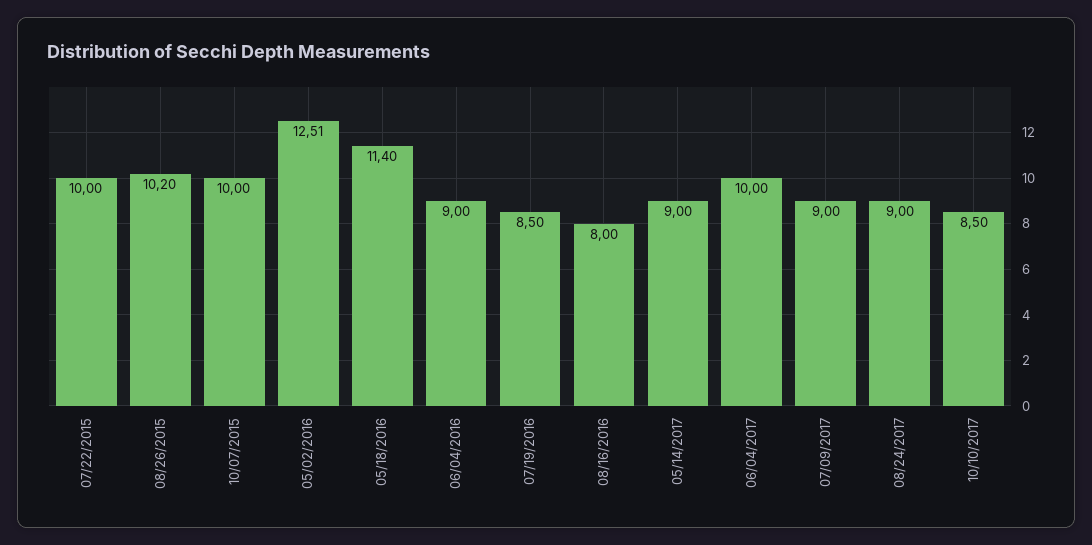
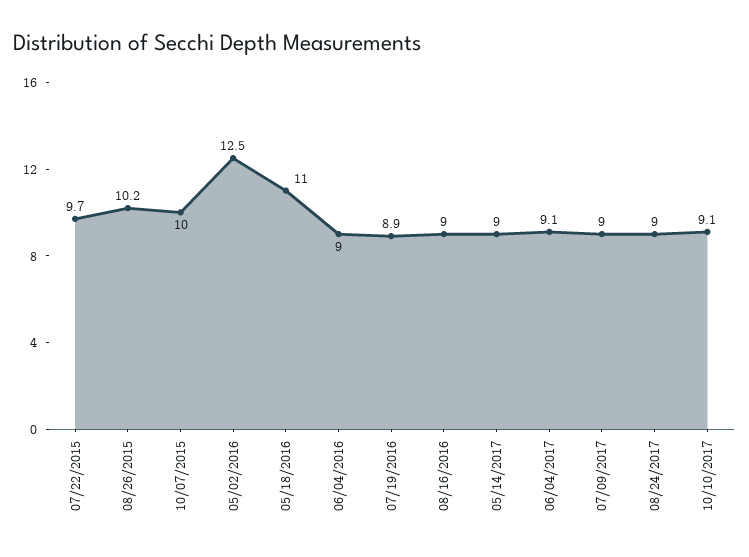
07/22/2015: 10 -> 9.7
05/18/2016: 11.4 -> 11
07/19/2016: 8.5 -> 8.9
08/16/2016: 8 -> 9
06/04/2017: 10 -> 9.1
10/10/2017: 8.5 -> 9.1

